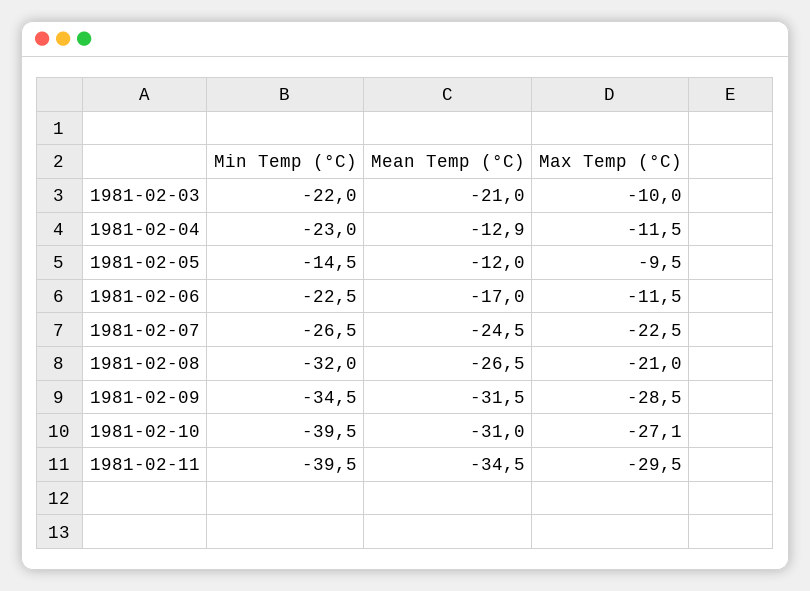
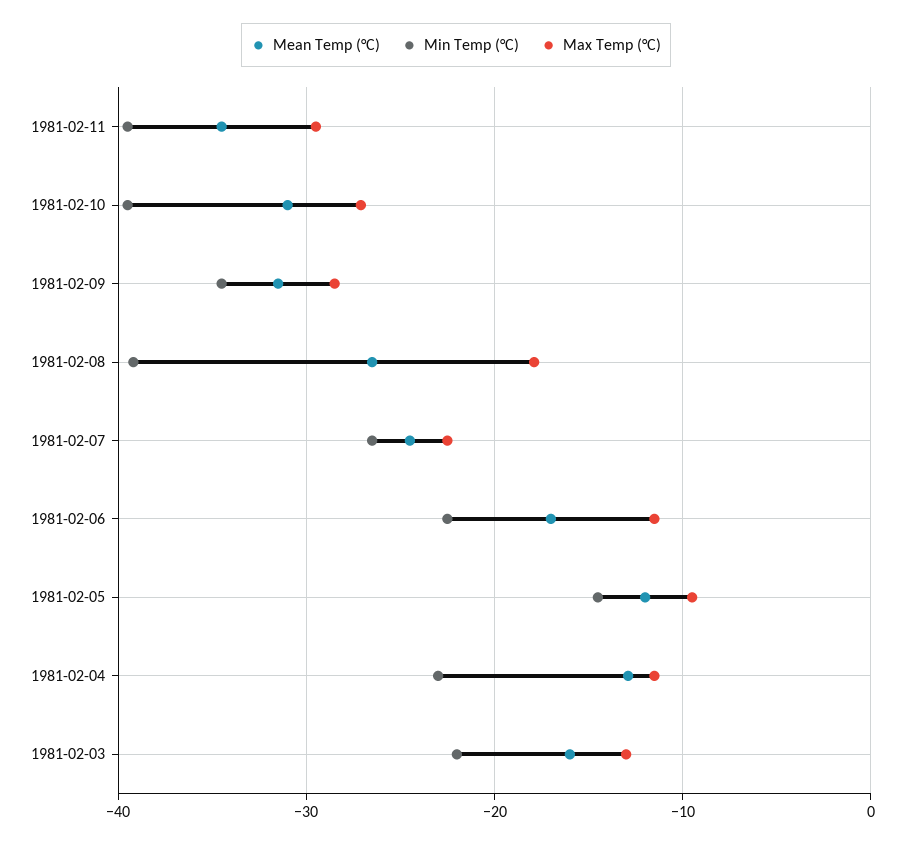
Mean Temp (°C), 1981-02-03: -21 -> -16
Max Temp (°C), 1981-02-03: -10 -> -13
Min Temp (°C), 1981-02-08: -32 -> -39
Max Temp (°C), 1981-02-08: -21 -> -18

